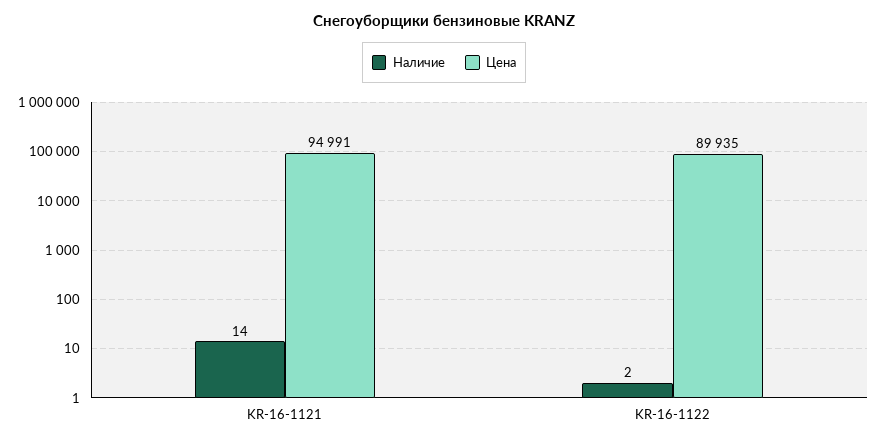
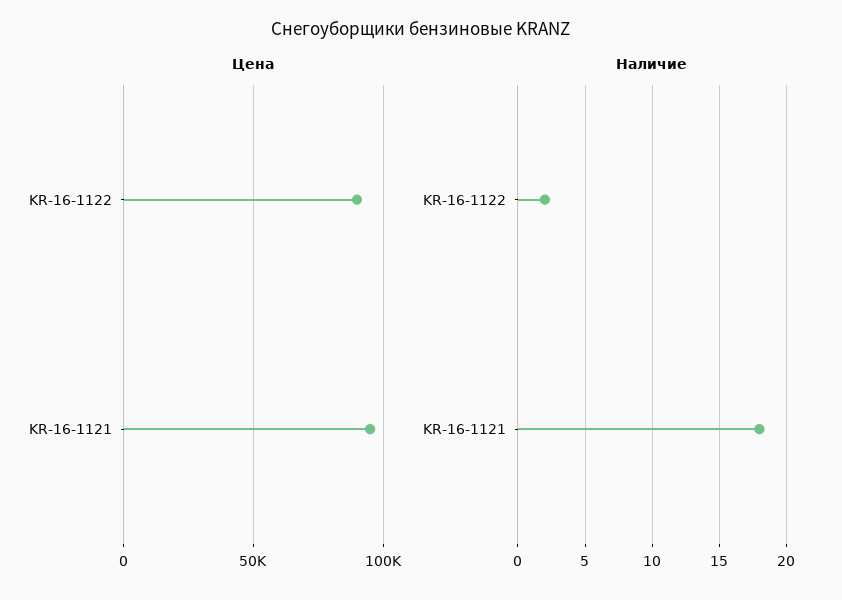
Наличие, KR-16-1121: 14 -> 18

